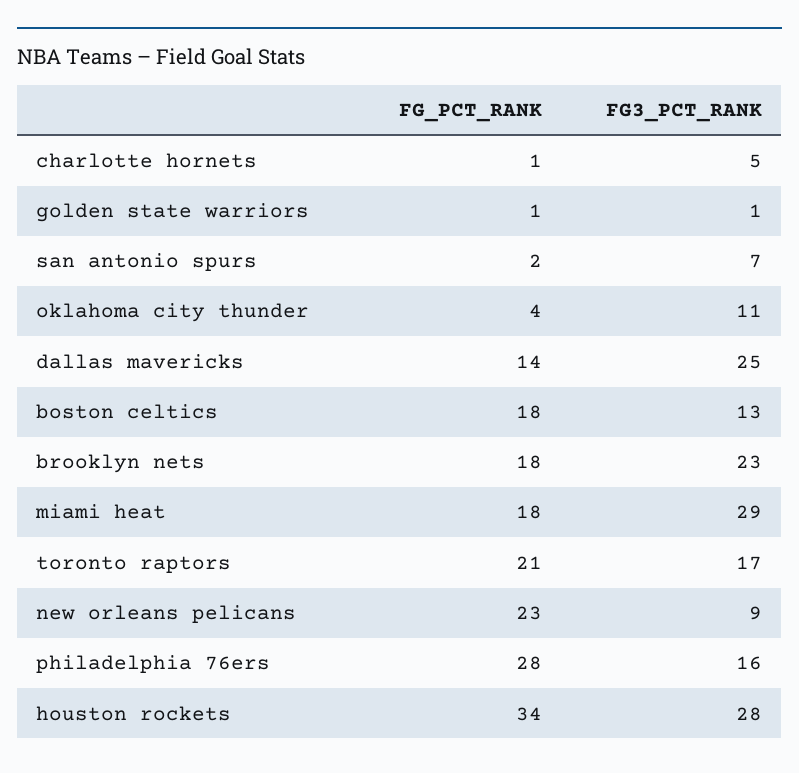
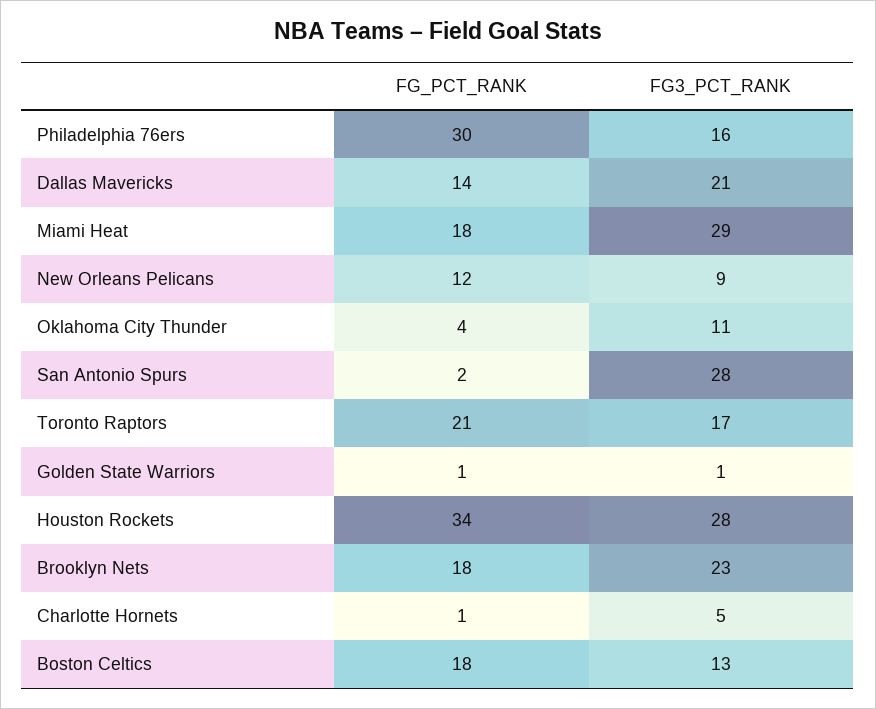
FG3_PCT_RANK, san antonio spurs: 7 -> 28
FG3_PCT_RANK, dallas mavericks: 25 -> 21
FG_PCT_RANK, new orleans pelicans: 23 -> 12
FG_PCT_RANK, philadelphia 76ers: 28 -> 30

